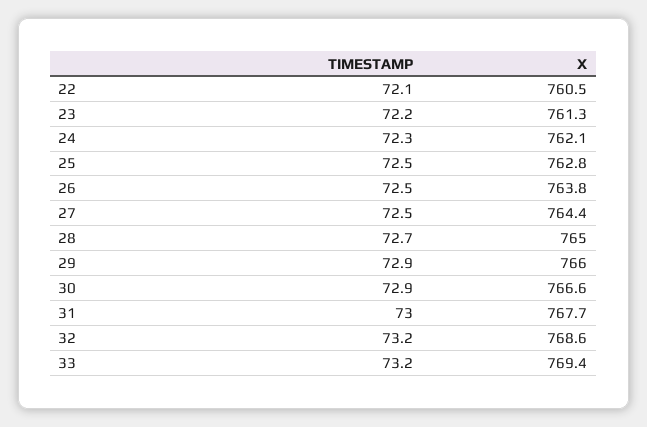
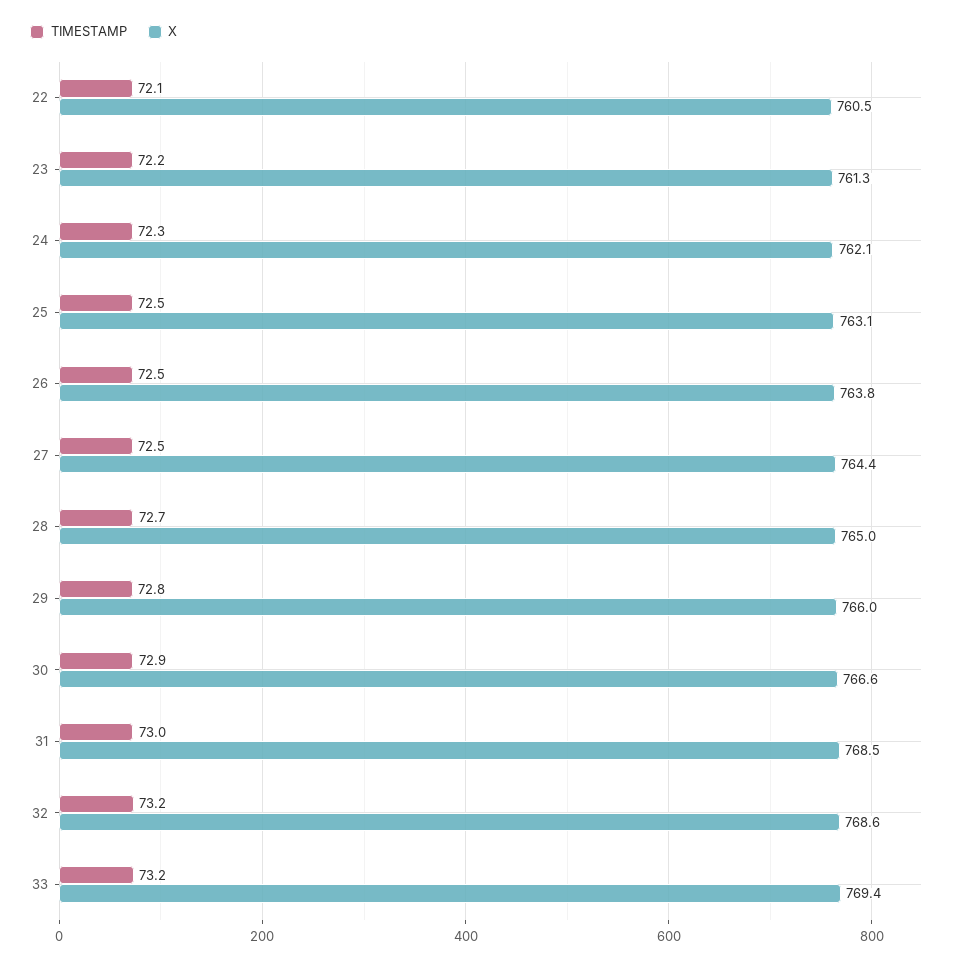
X, 25: 762.8 -> 763.1
TIMESTAMP, 29: 72.9 -> 72.8
X, 31: 767.7 -> 768.5

